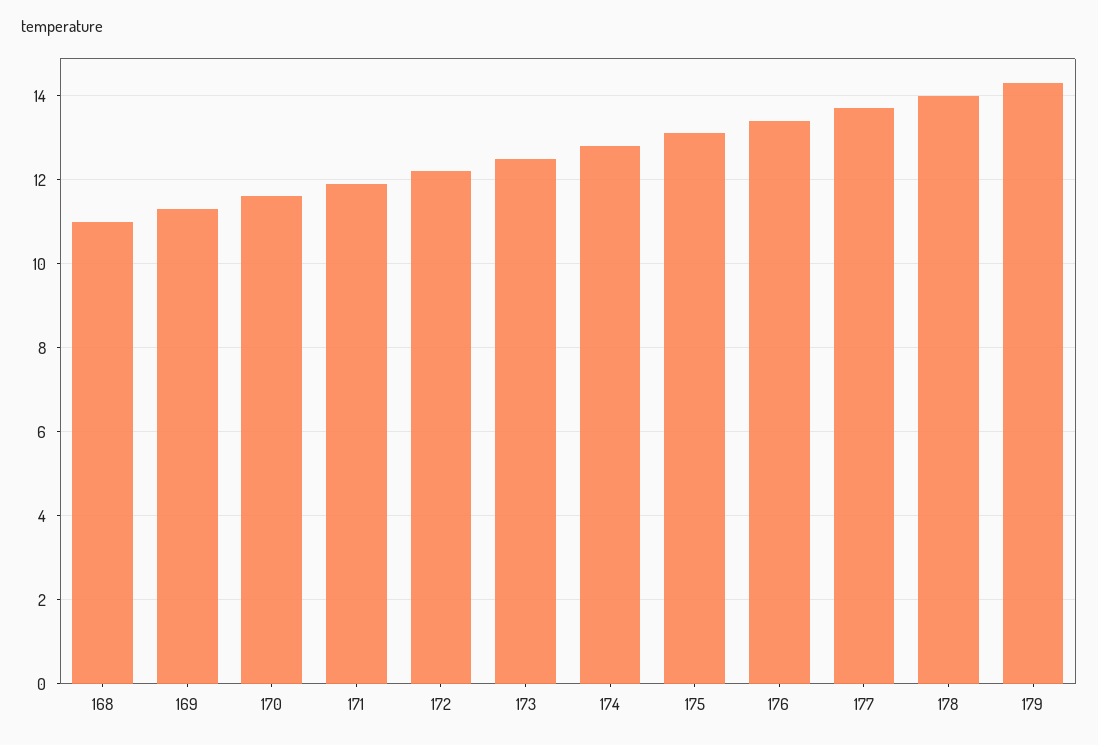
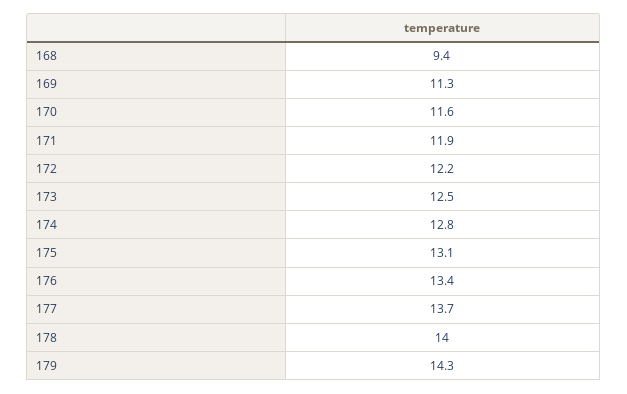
168: 11 -> 9.4

